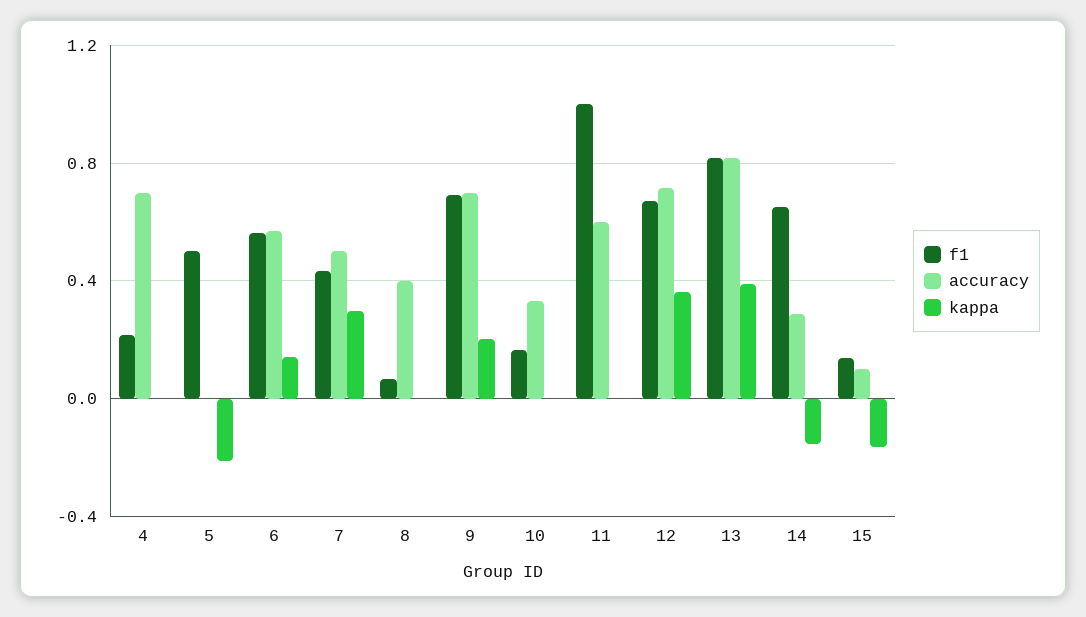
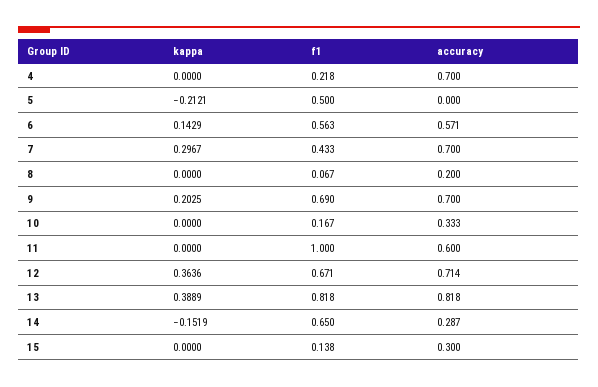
accuracy, 7: 0.5 -> 0.7
accuracy, 8: 0.4 -> 0.2
accuracy, 15: 0.1 -> 0.3
kappa, 15: -0.15 -> 0

